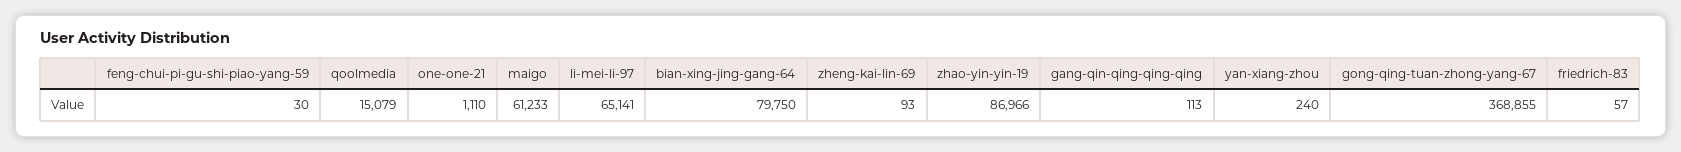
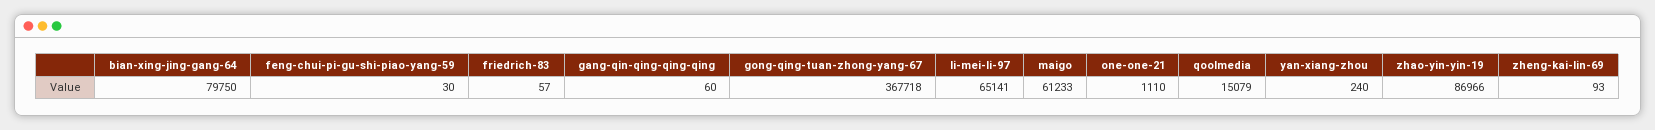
gang-qin-qing-qing-qing: 113 -> 60
gong-qing-tuan-zhong-yang-67: 368855 -> 367718

